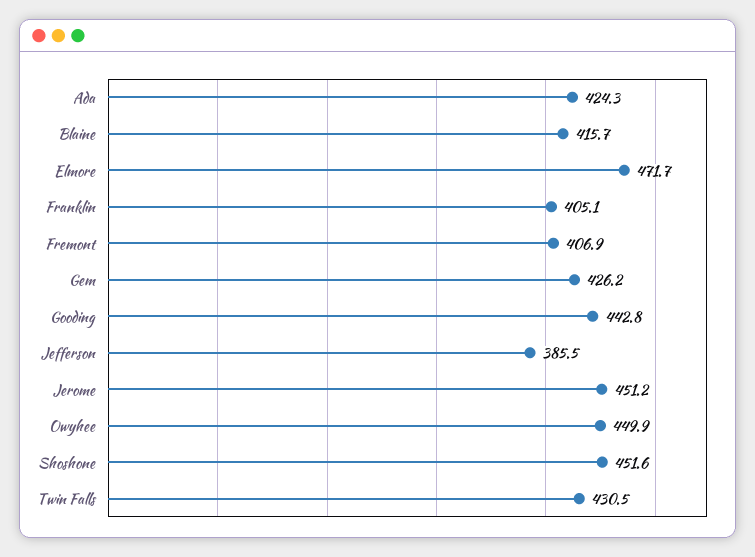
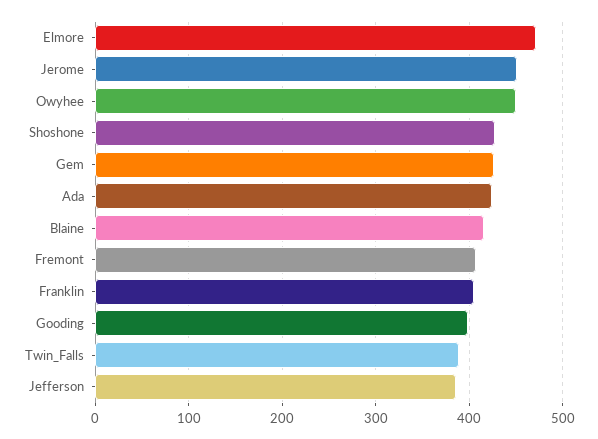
Gooding: 442.8 -> 400
Shoshone: 451.6 -> 430
Twin Falls: 430.5 -> 390

